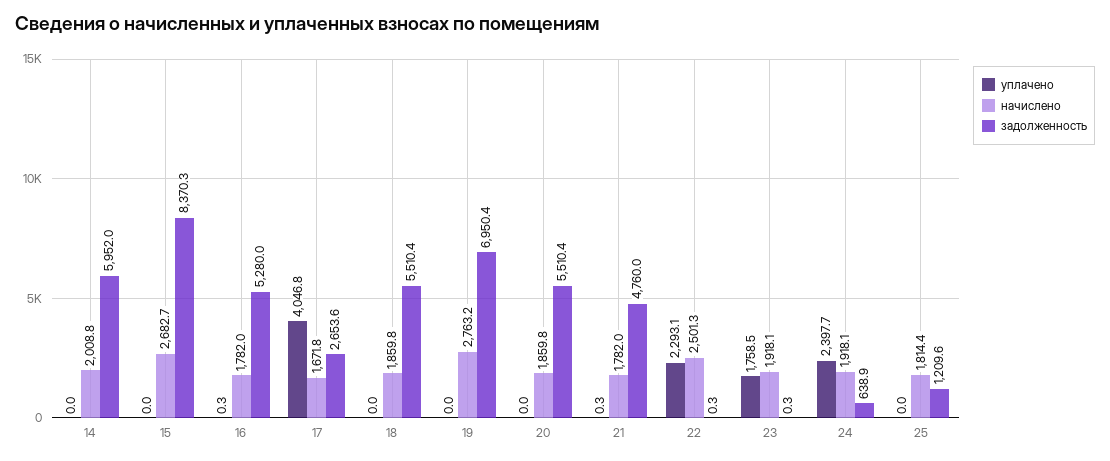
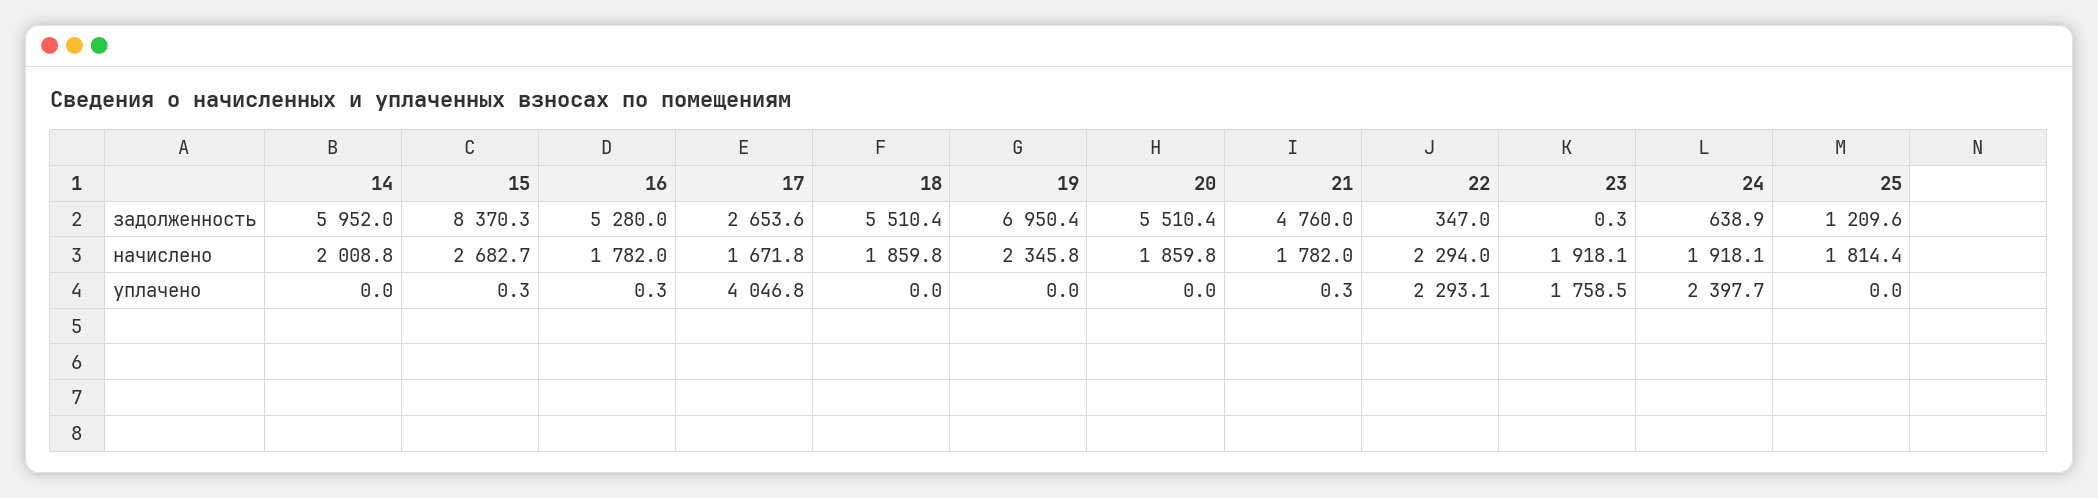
уплачено, 15: 0 -> 0.3
начислено, 19: 2763.2 -> 2345.8
начислено, 22: 2501.3 -> 2294
задолженность, 22: 0.3 -> 347

